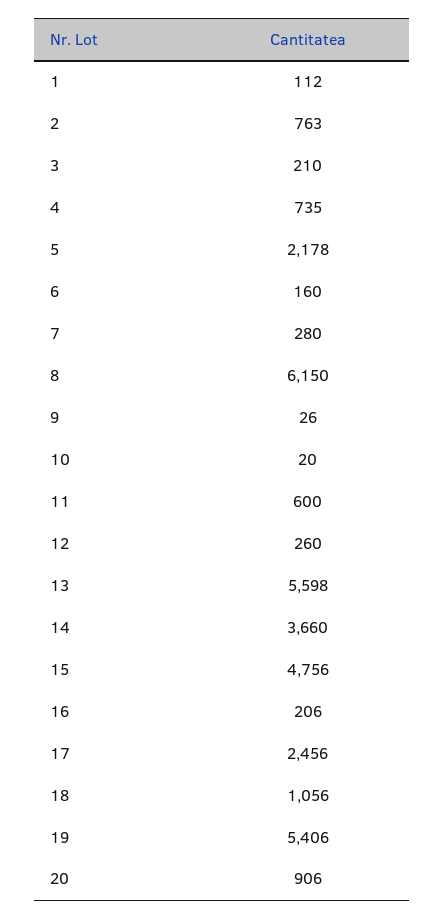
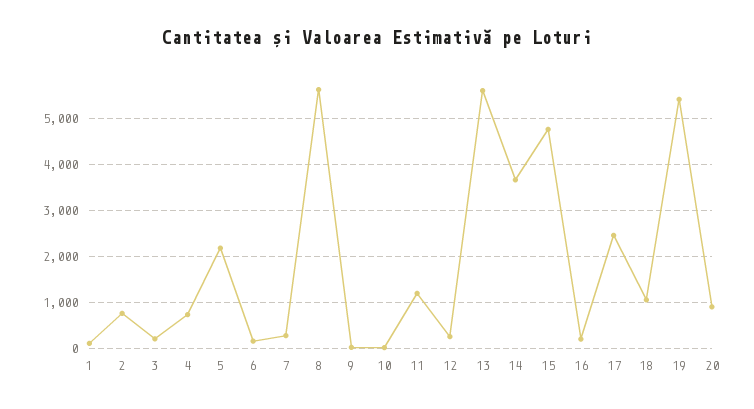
8: 6150 -> 5600
11: 600 -> 1200

